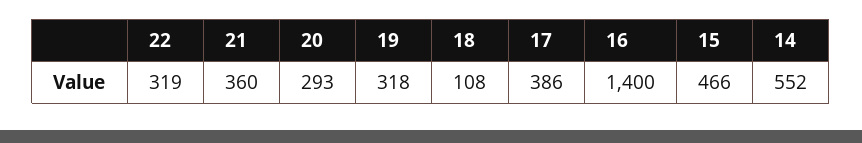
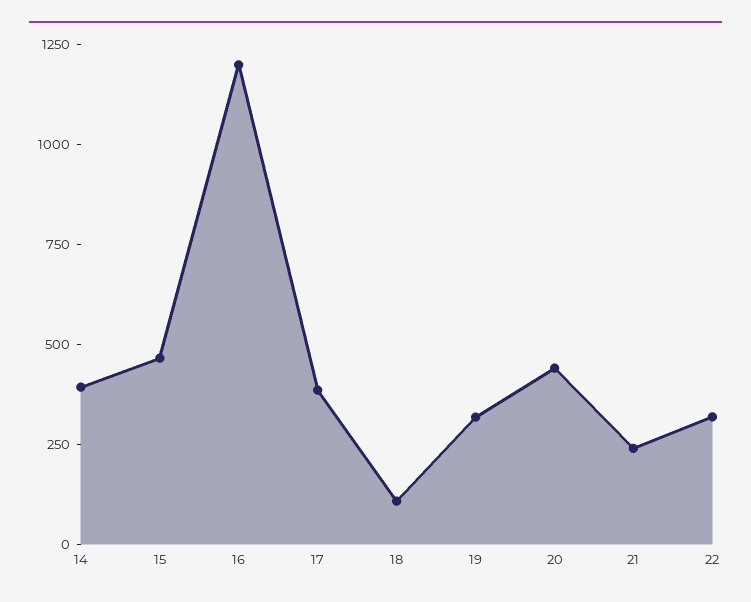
21: 360 -> 250
20: 293 -> 450
16: 1400 -> 1200
14: 552 -> 400

